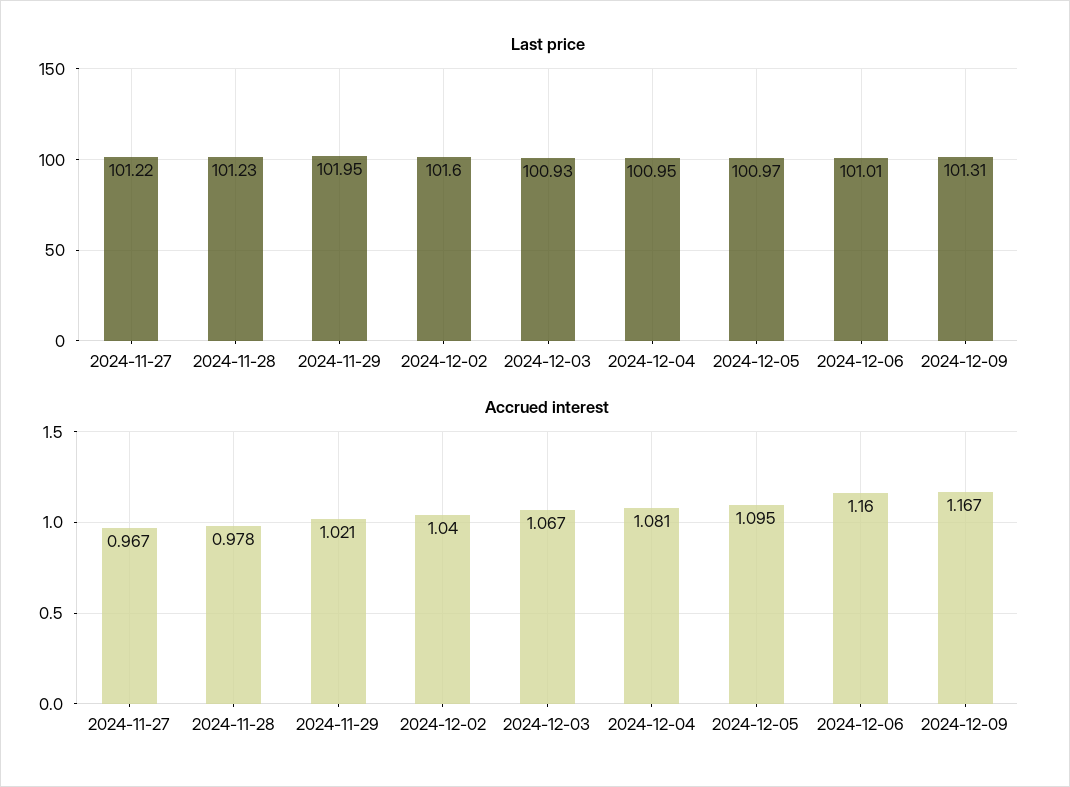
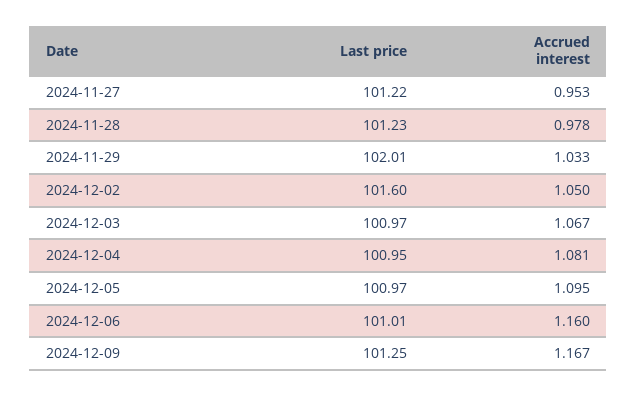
Last price, 2024-11-29: 101.95 -> 102.01
Last price, 2024-12-03: 100.93 -> 100.97
Last price, 2024-12-09: 101.31 -> 101.25
Accrued interest, 2024-11-27: 0.967 -> 0.953
Accrued interest, 2024-11-29: 1.021 -> 1.033
Accrued interest, 2024-12-02: 1.04 -> 1.05

